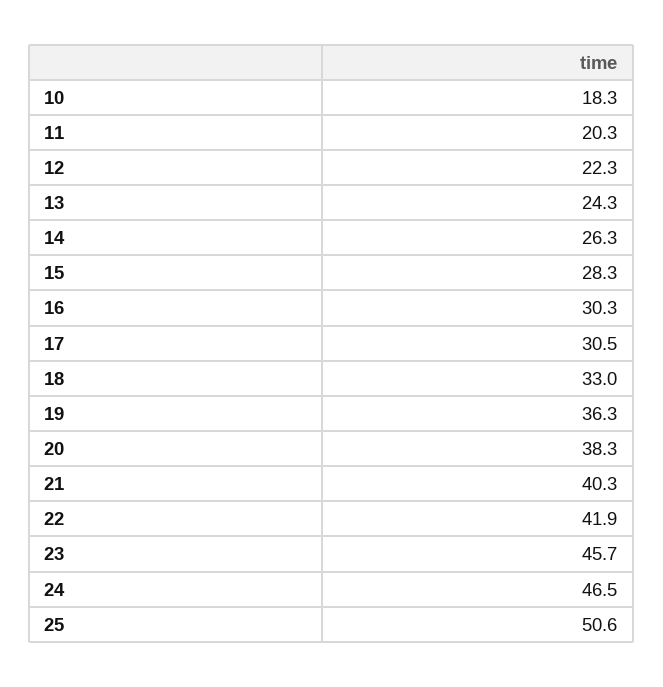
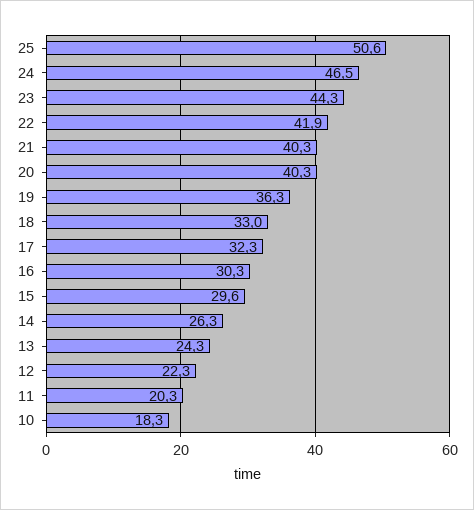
15: 28.3 -> 29.6
17: 30.5 -> 32.3
20: 38.3 -> 40.3
23: 45.7 -> 44.3

